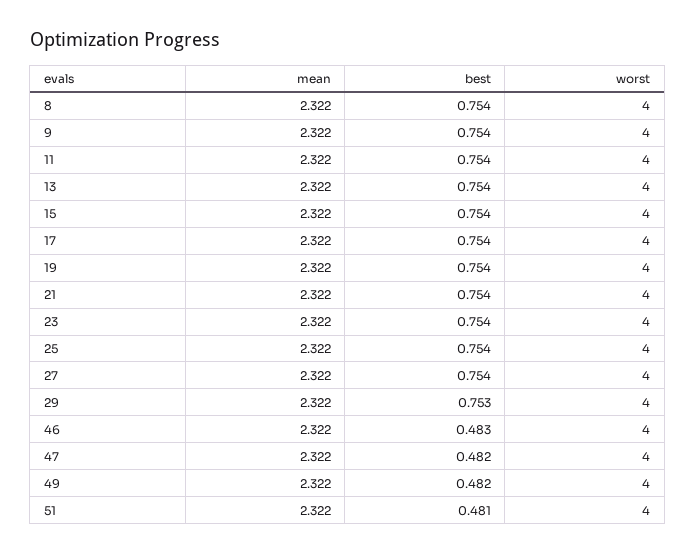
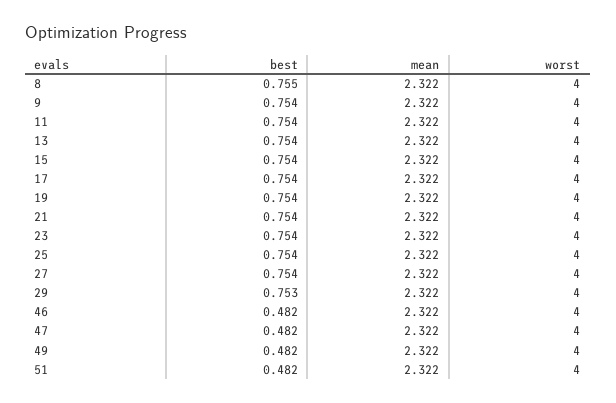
best, 8: 0.754 -> 0.755
best, 46: 0.483 -> 0.482
best, 51: 0.481 -> 0.482

